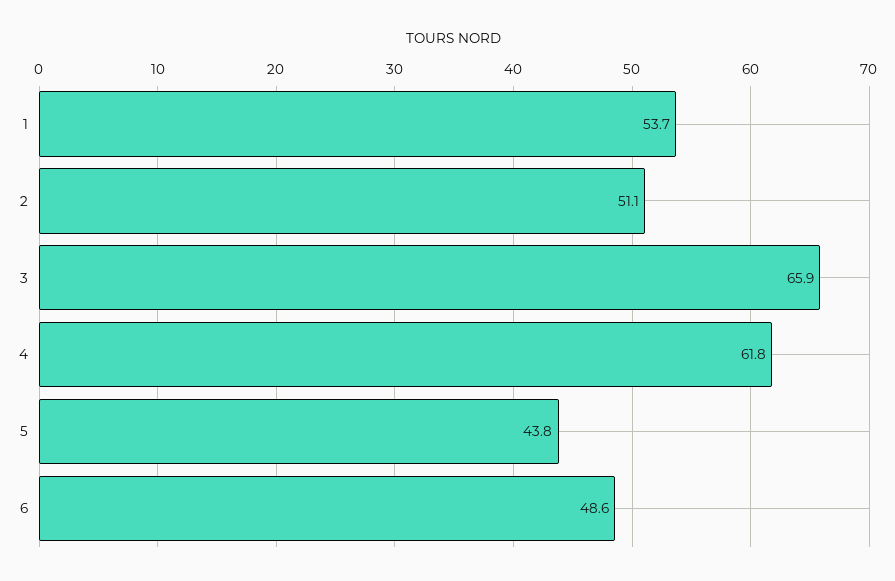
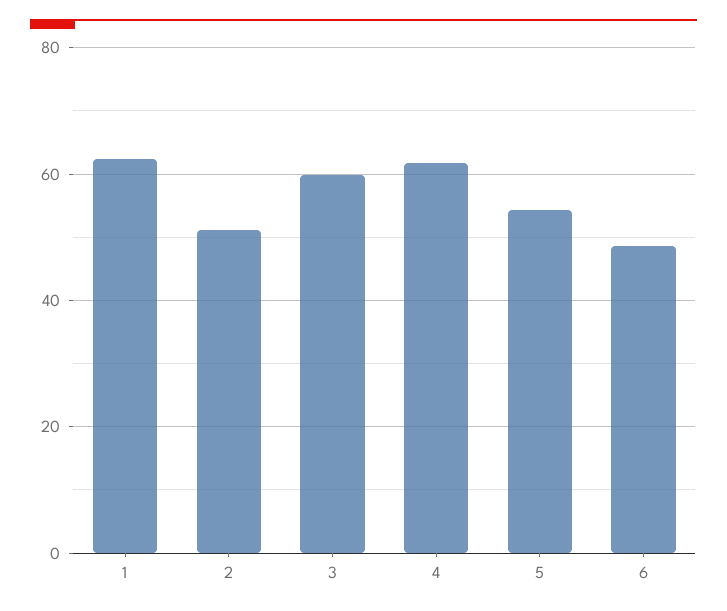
1: 53.7 -> 62
3: 65.9 -> 60
5: 43.8 -> 54

